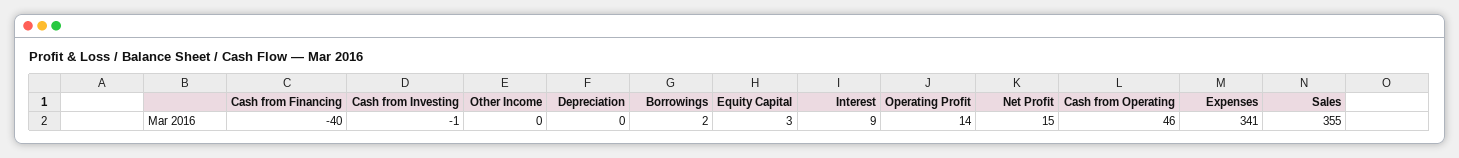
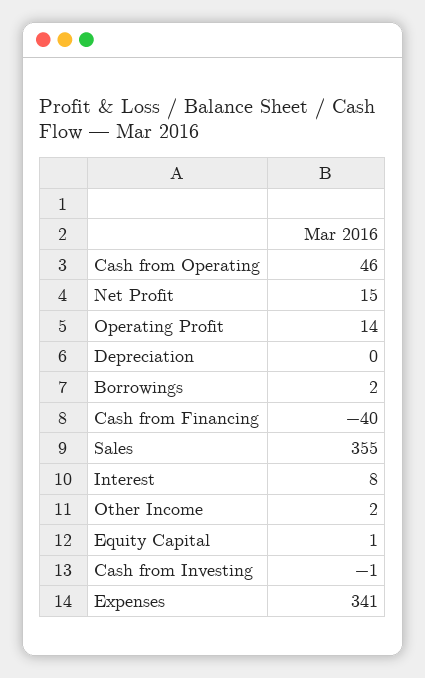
Other Income: 0 -> 2
Equity Capital: 3 -> 1
Interest: 9 -> 8

